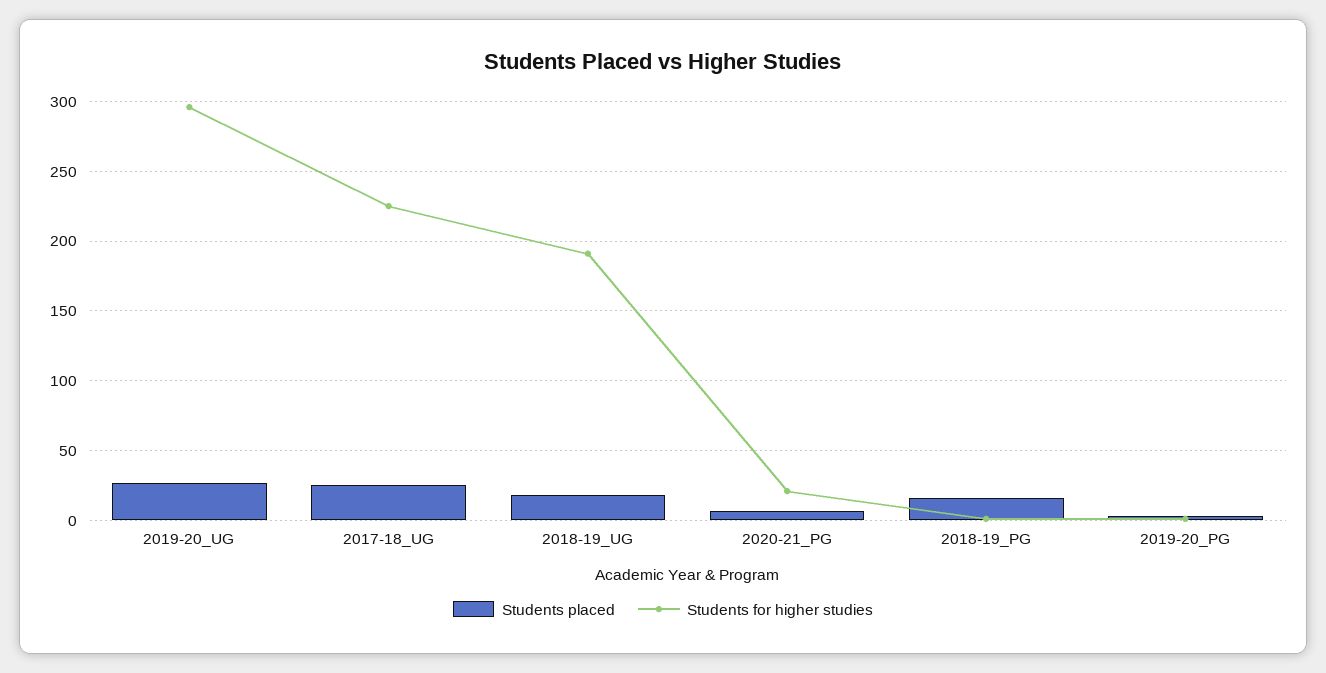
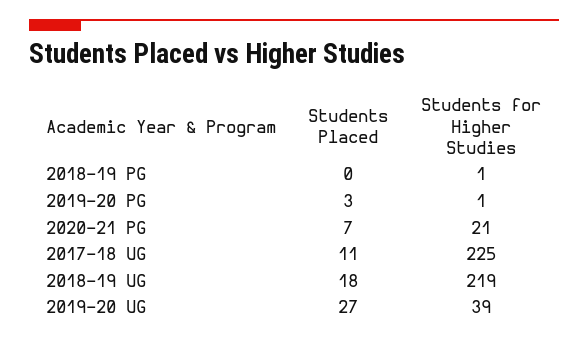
Students for higher studies, 2019-20_UG: 295 -> 39
Students placed, 2017-18_UG: 25 -> 11
Students for higher studies, 2018-19_UG: 190 -> 219
Students placed, 2018-19_PG: 15 -> 0

